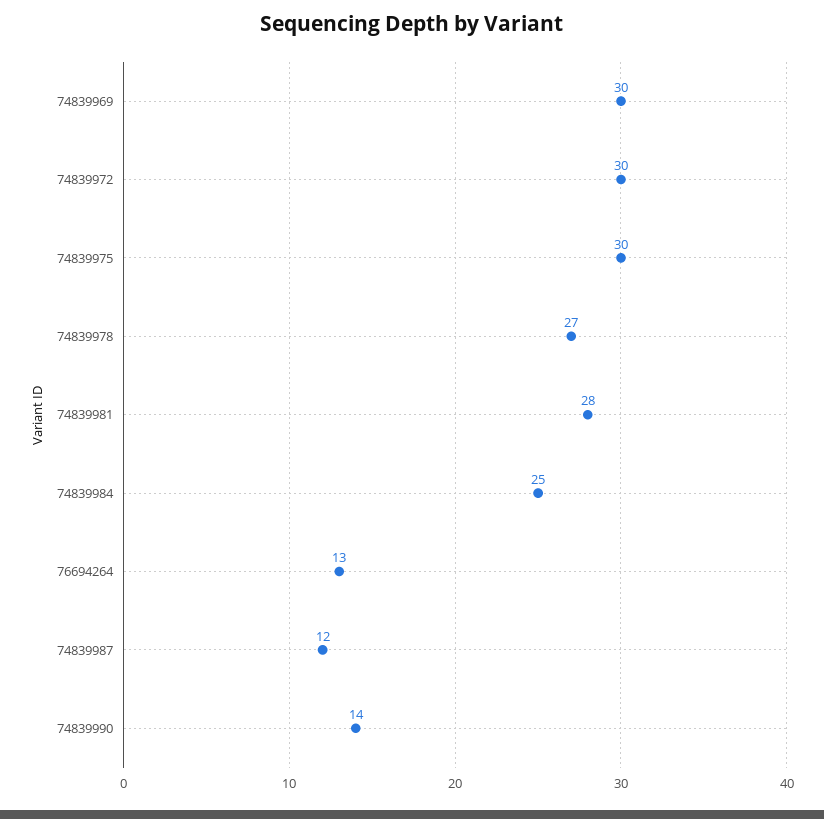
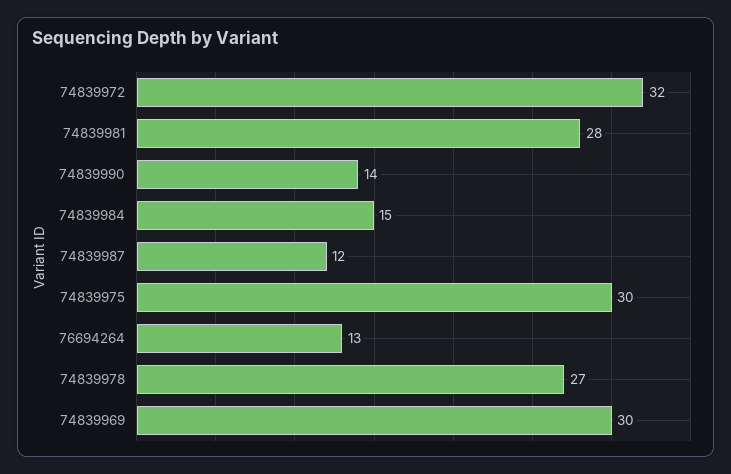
74839972: 30 -> 32
74839984: 25 -> 15

